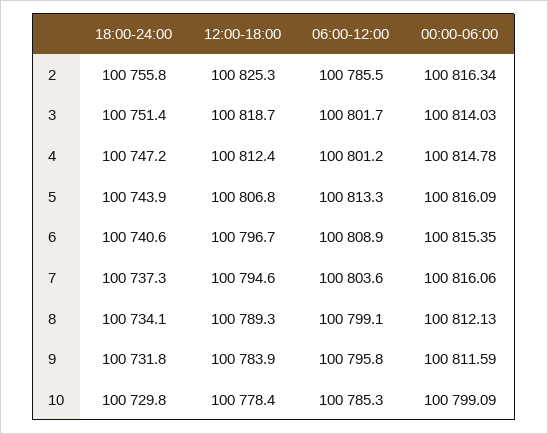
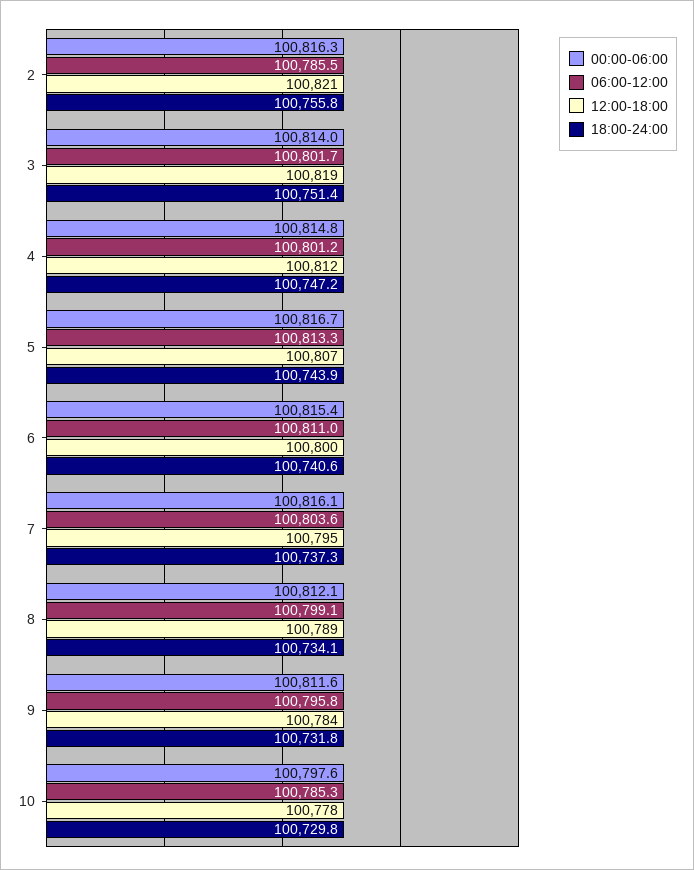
12:00-18:00, 2: 100825.3 -> 100821
00:00-06:00, 5: 100816.09 -> 100816.7
12:00-18:00, 6: 100796.7 -> 100800
06:00-12:00, 6: 100808.9 -> 100811
00:00-06:00, 10: 100799.09 -> 100797.6

